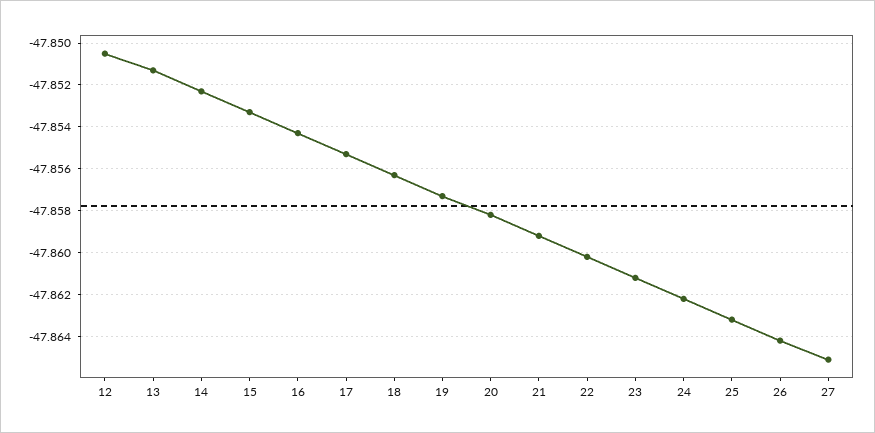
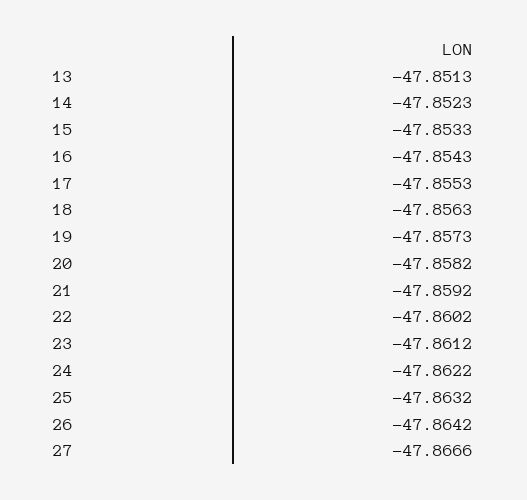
12: -47.8505 -> none
27: -47.865 -> -47.8666

